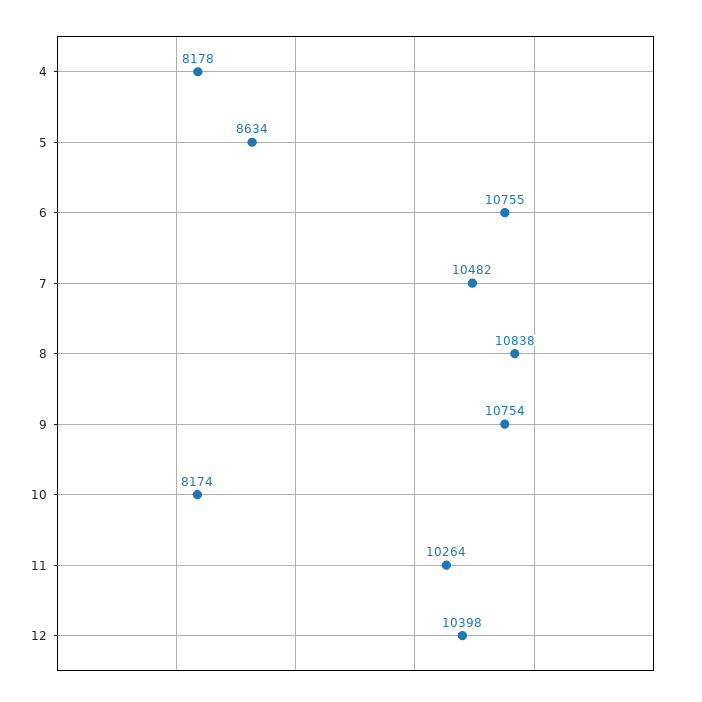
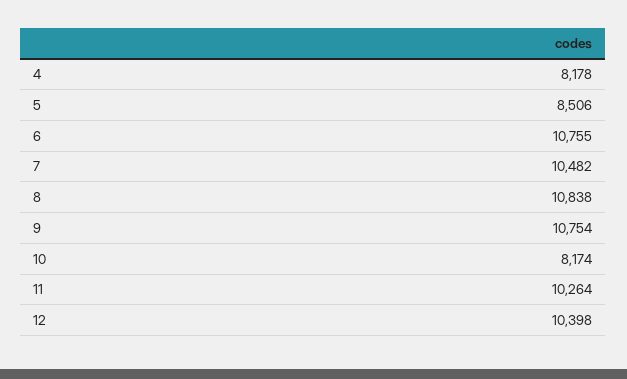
5: 8634 -> 8506

